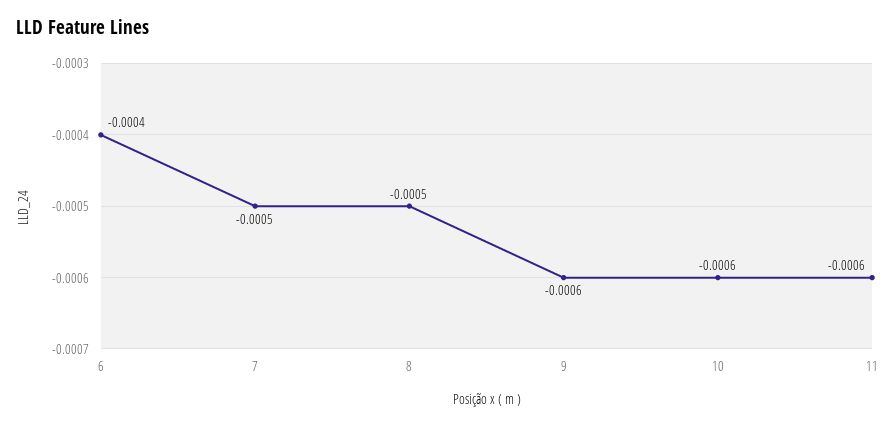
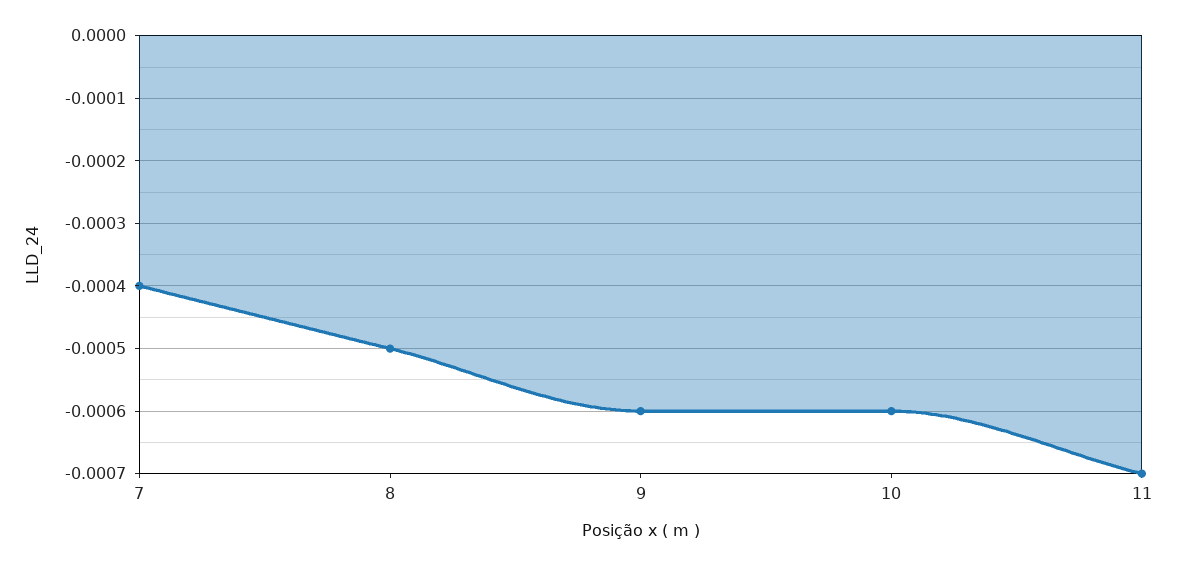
6: -0.0004 -> none
7: -0.0005 -> -0.0004
11: -0.0006 -> -0.0007

